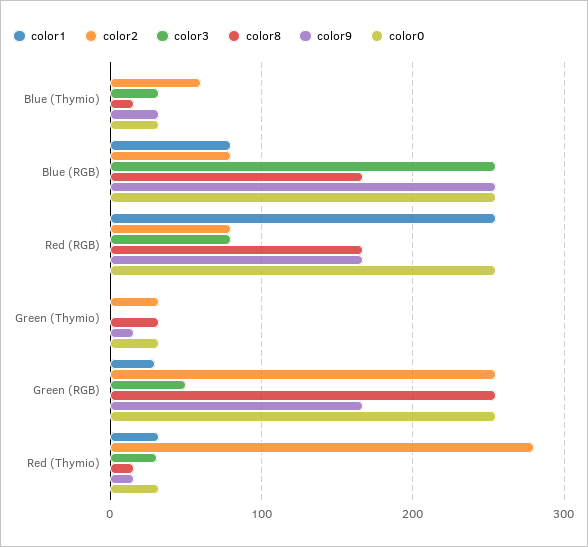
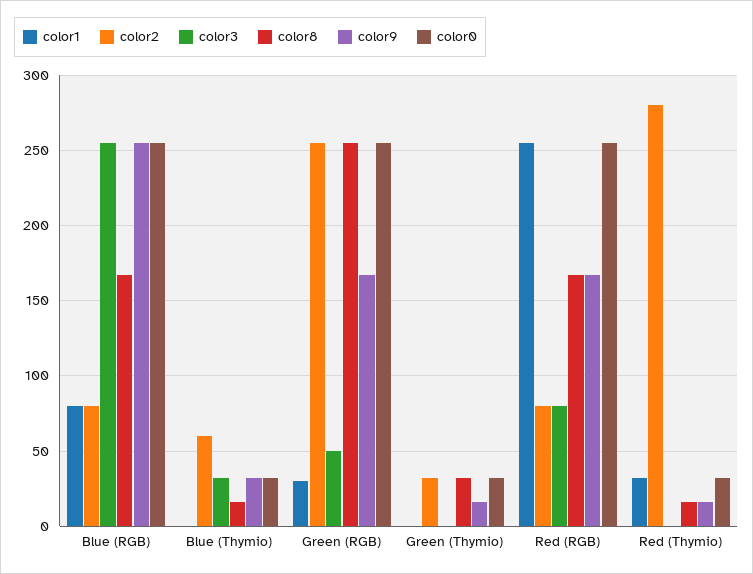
color3, Red (Thymio): 30 -> 0

